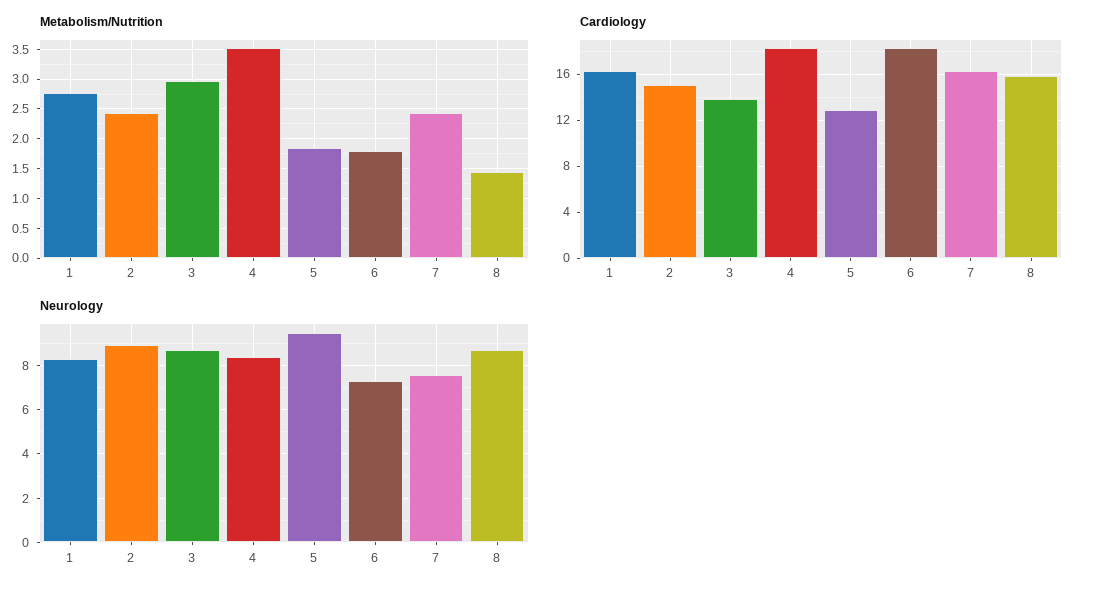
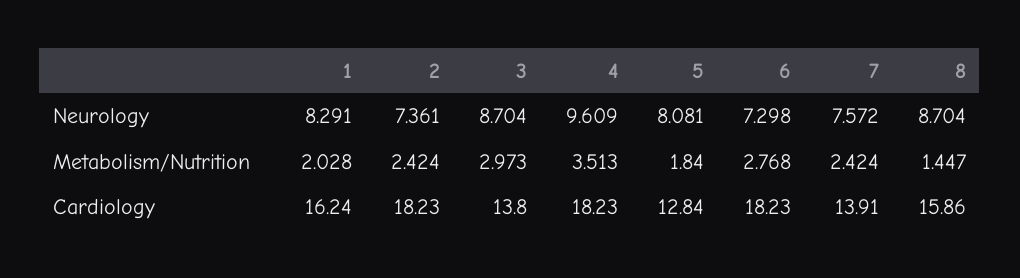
Metabolism/Nutrition, 1: 2.75 -> 2.028
Metabolism/Nutrition, 6: 1.75 -> 2.768
Cardiology, 2: 15 -> 18.23
Cardiology, 7: 16 -> 13.91
Neurology, 2: 9 -> 7.361
Neurology, 4: 8.5 -> 9.609
Neurology, 5: 9.5 -> 8.081

